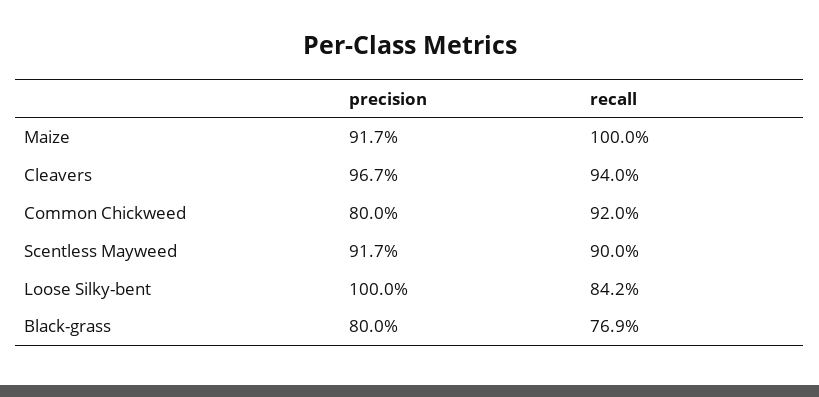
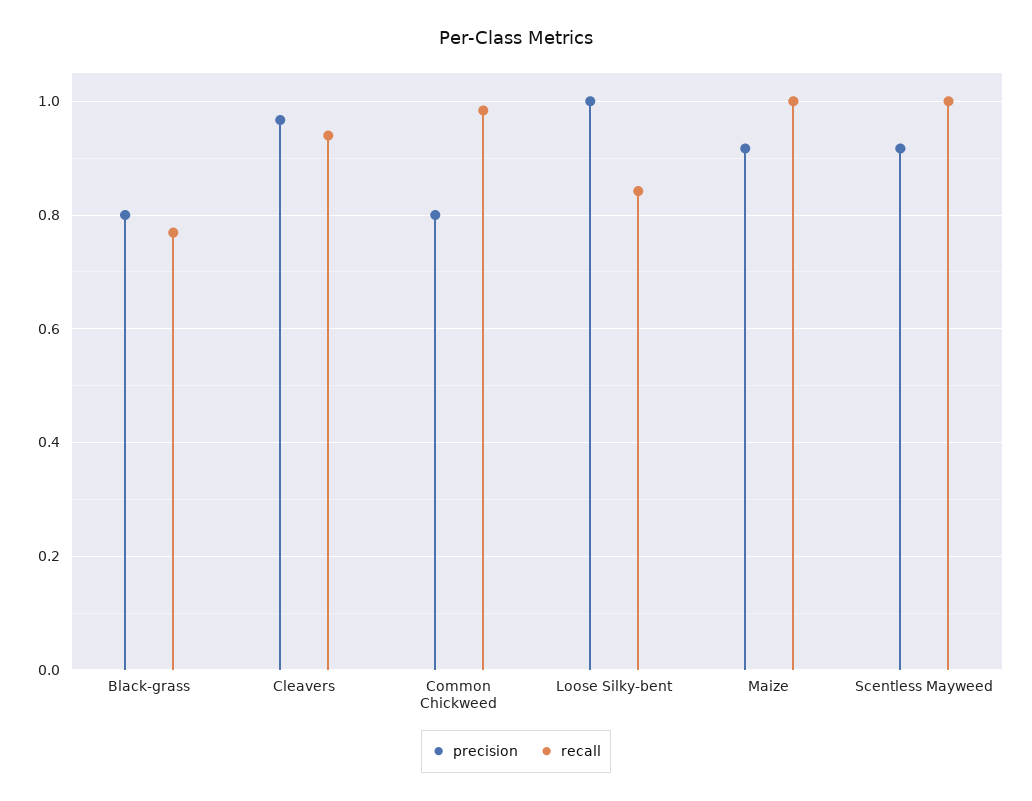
recall, Common Chickweed: 0.92 -> 0.98
recall, Scentless Mayweed: 0.9 -> 1

